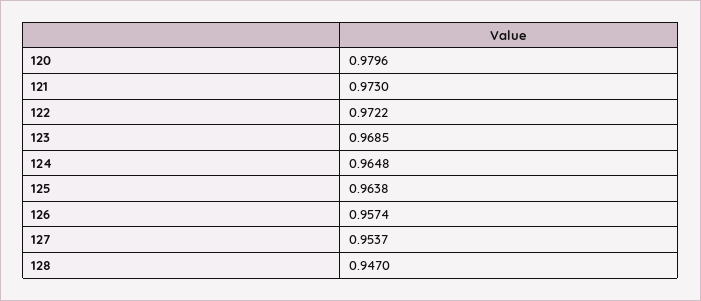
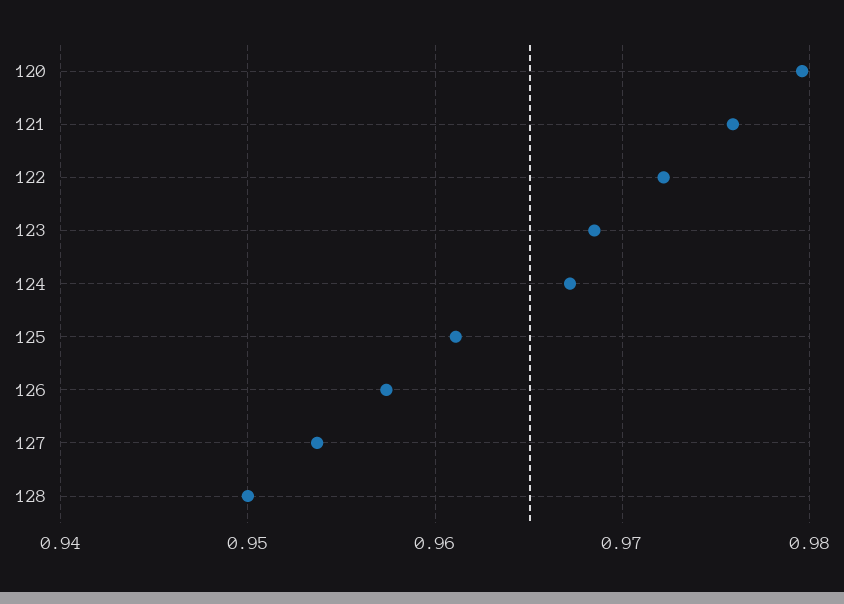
121: 0.973 -> 0.976
124: 0.9648 -> 0.967
125: 0.9638 -> 0.961
128: 0.947 -> 0.95

